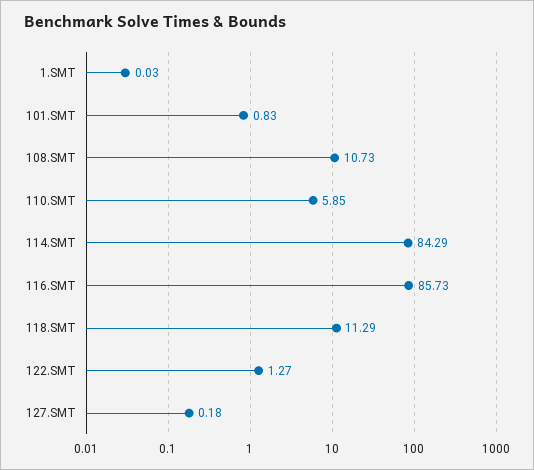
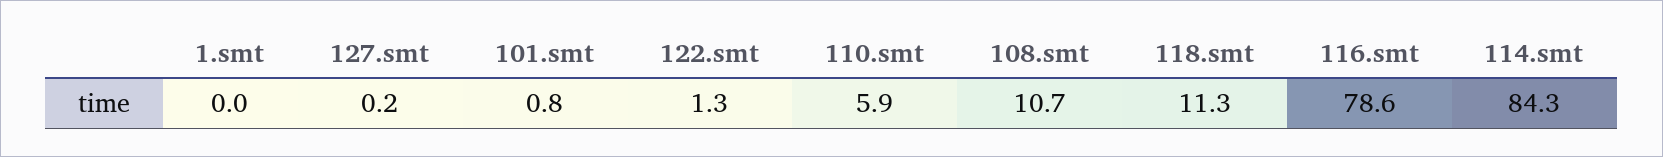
116.SMT: 85.73 -> 78.6

